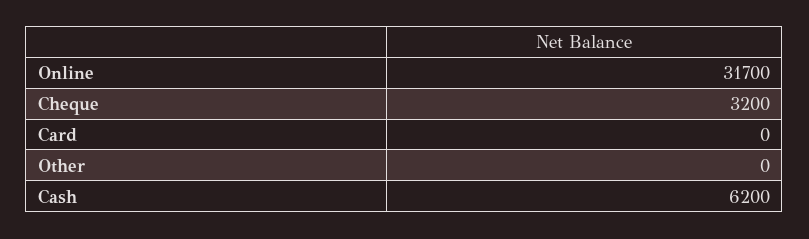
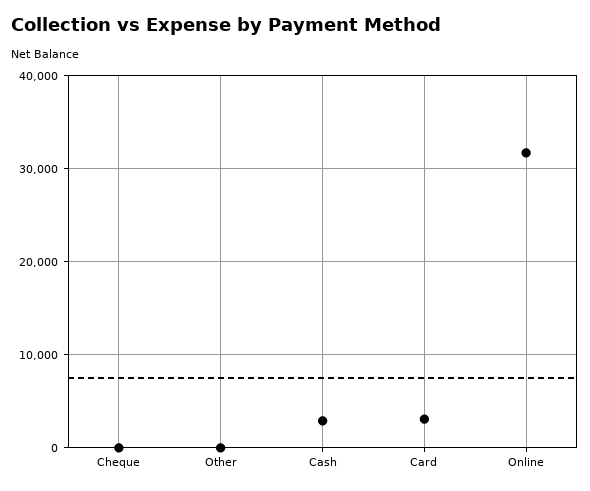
Cheque: 3200 -> 0
Card: 0 -> 3000
Cash: 6200 -> 3000

